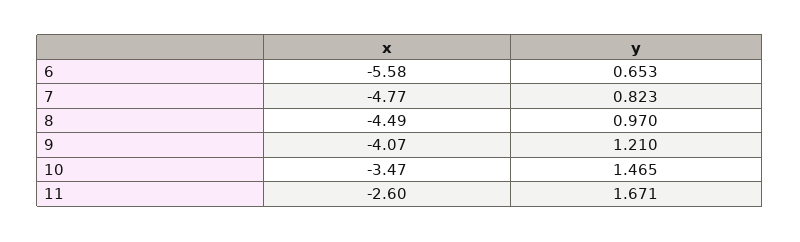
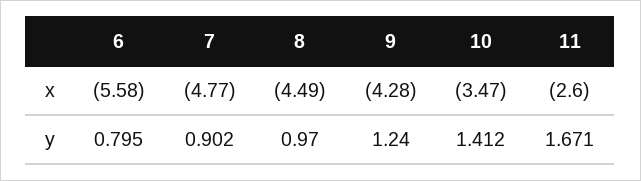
y, 6: 0.653 -> 0.795
y, 7: 0.823 -> 0.902
x, 9: -4.07 -> -4.28
y, 9: 1.21 -> 1.24
y, 10: 1.465 -> 1.412

